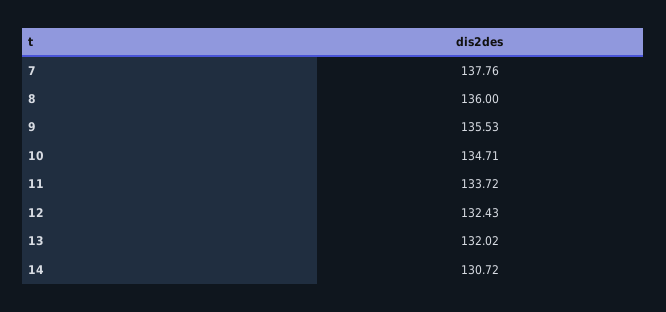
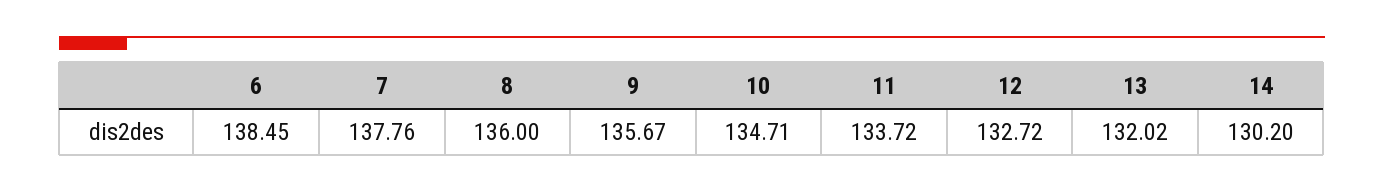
9: 135.53 -> 135.67
12: 132.43 -> 132.72
14: 130.72 -> 130.2
6: none -> 138.45

